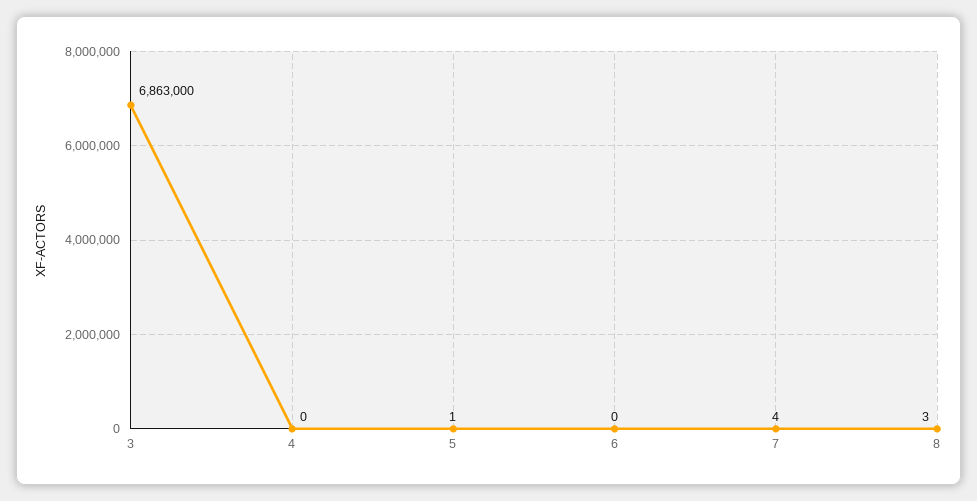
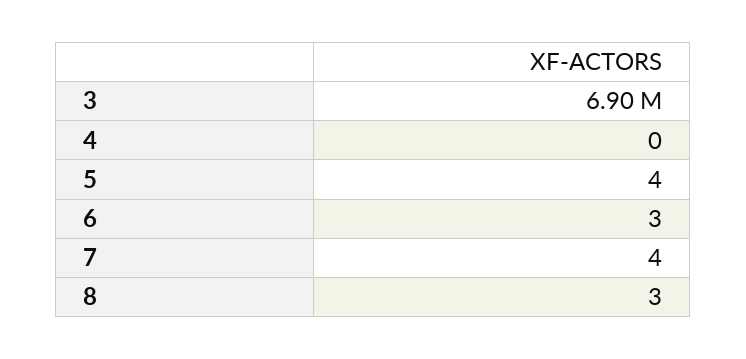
3: 6863000 -> 6900000
5: 1 -> 4
6: 0 -> 3

